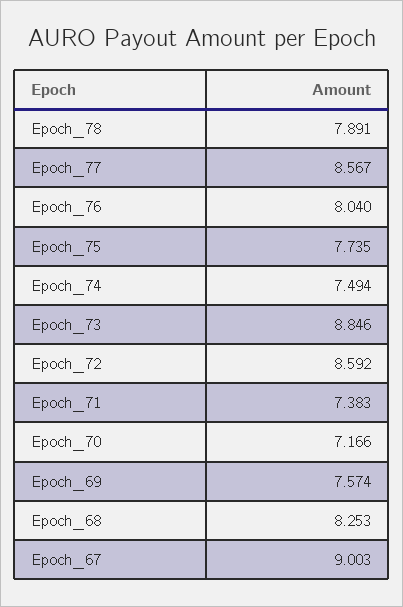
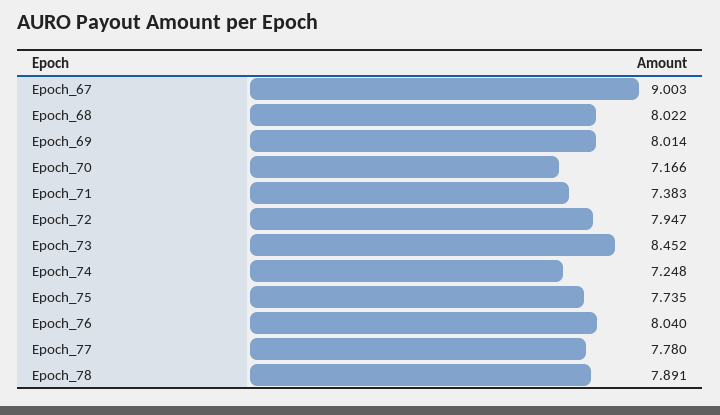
Epoch_77: 8.567 -> 7.78
Epoch_74: 7.494 -> 7.248
Epoch_73: 8.846 -> 8.452
Epoch_72: 8.592 -> 7.947
Epoch_69: 7.574 -> 8.014
Epoch_68: 8.253 -> 8.022

